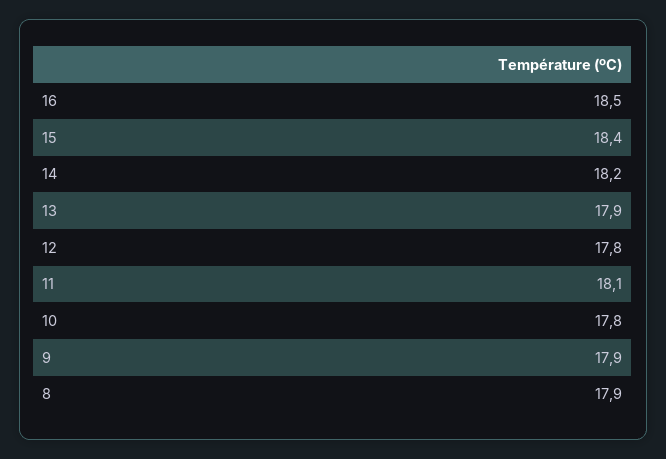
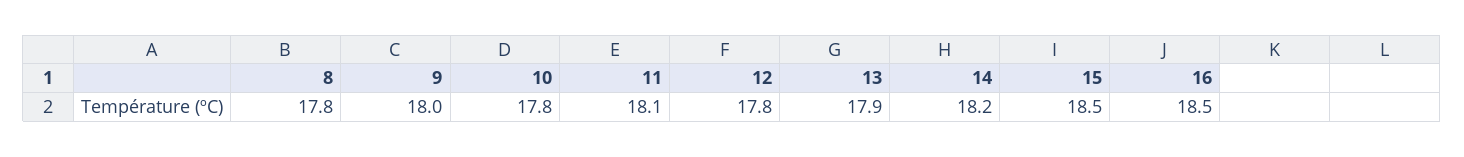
15: 18.4 -> 18.5
9: 17.9 -> 18
8: 17.9 -> 17.8

